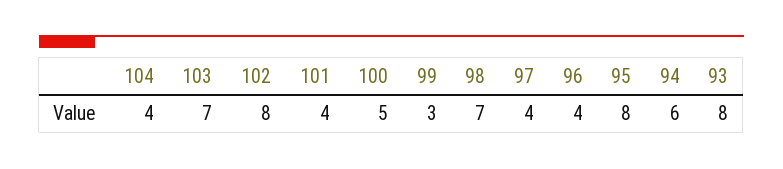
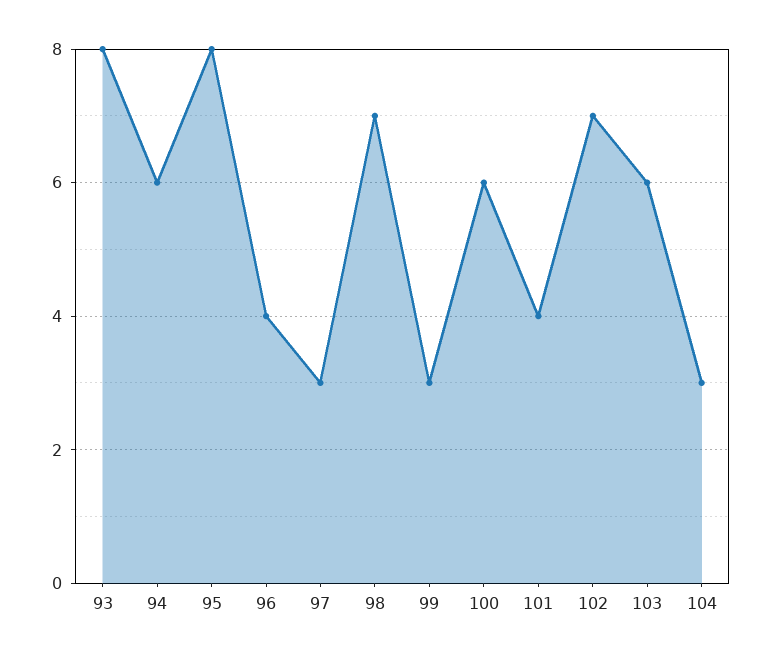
104: 4 -> 3
103: 7 -> 6
102: 8 -> 7
100: 5 -> 6
97: 4 -> 3

